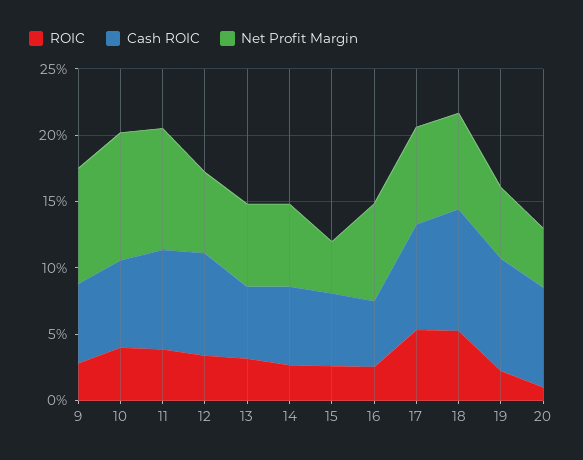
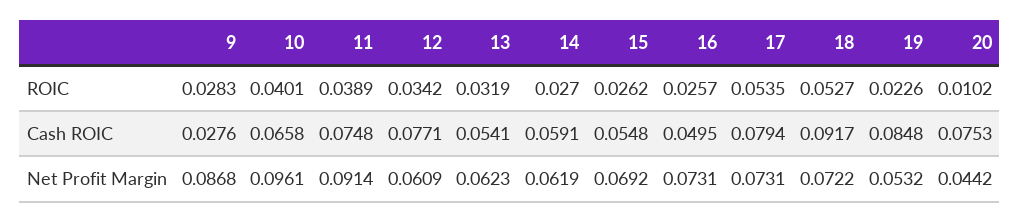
Cash ROIC, 9: 0.06 -> 0.0276
Net Profit Margin, 15: 0.04 -> 0.0692

